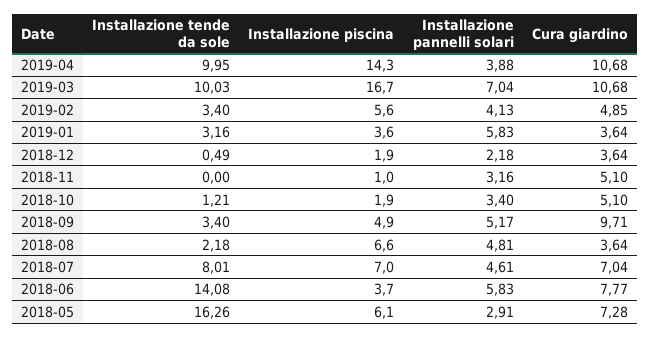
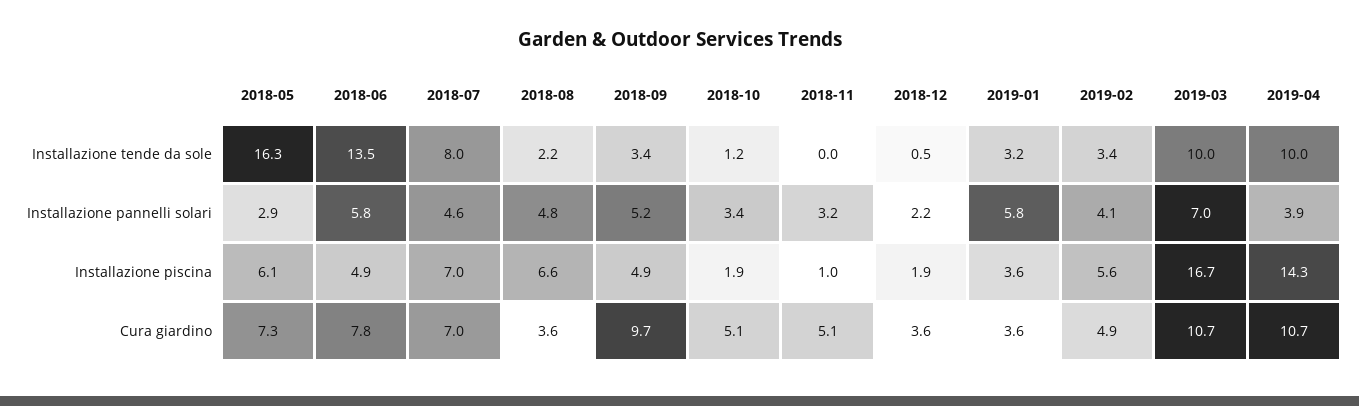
Installazione tende da sole, 2018-06: 14.08 -> 13.5
Installazione piscina, 2018-06: 3.7 -> 4.9

